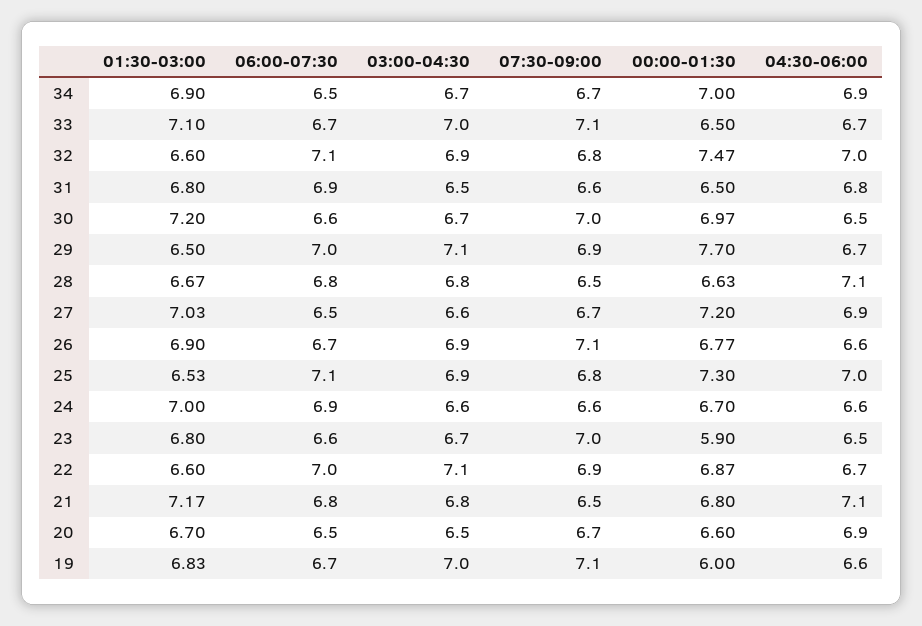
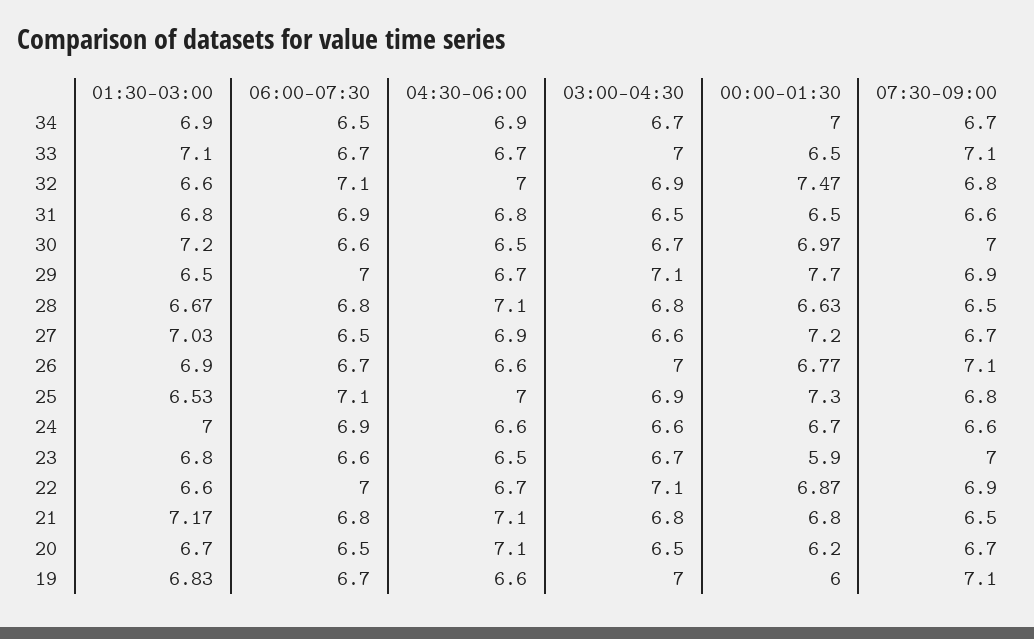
03:00-04:30, 26: 6.9 -> 7
00:00-01:30, 20: 6.6 -> 6.2
04:30-06:00, 20: 6.9 -> 7.1

